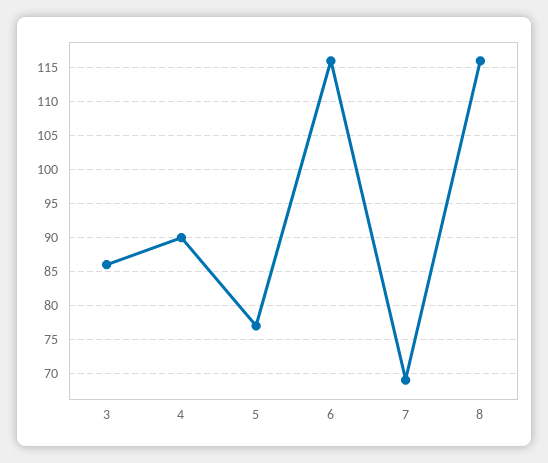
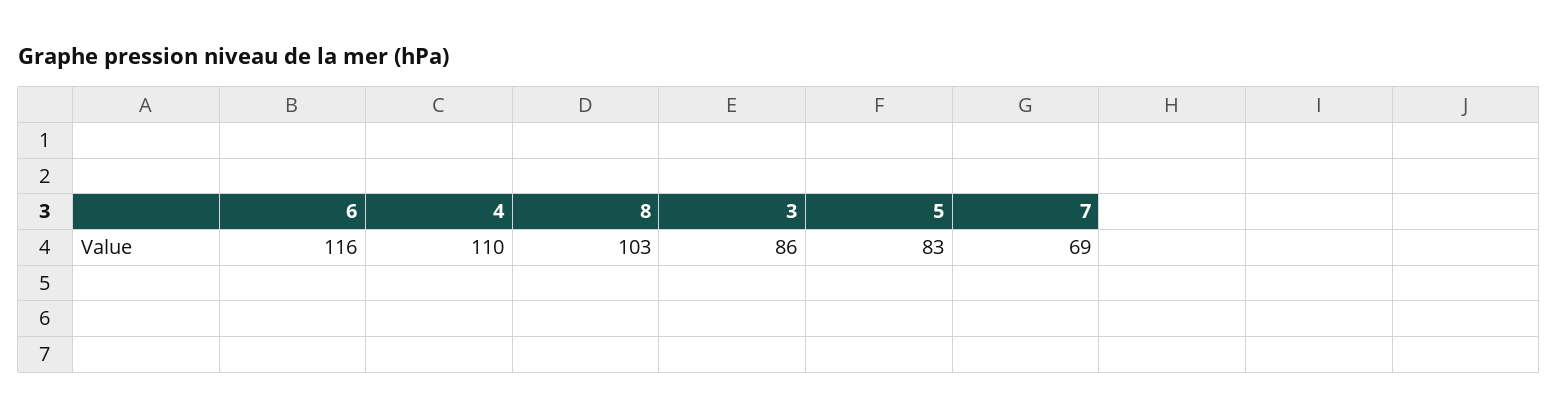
4: 90 -> 110
5: 77 -> 83
8: 116 -> 103

